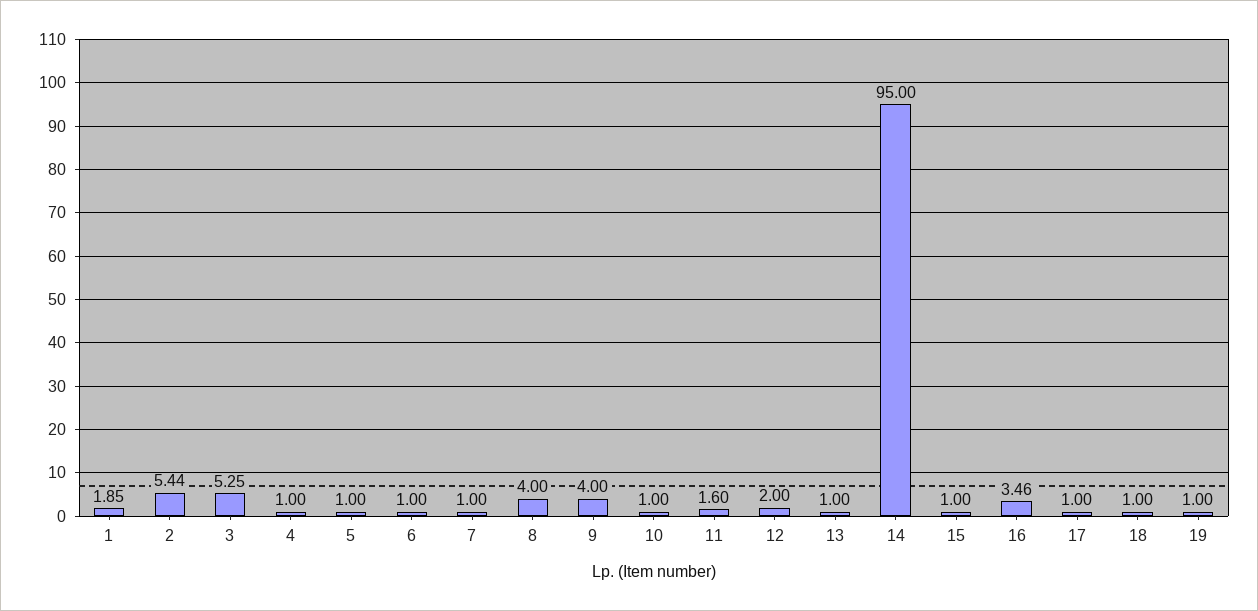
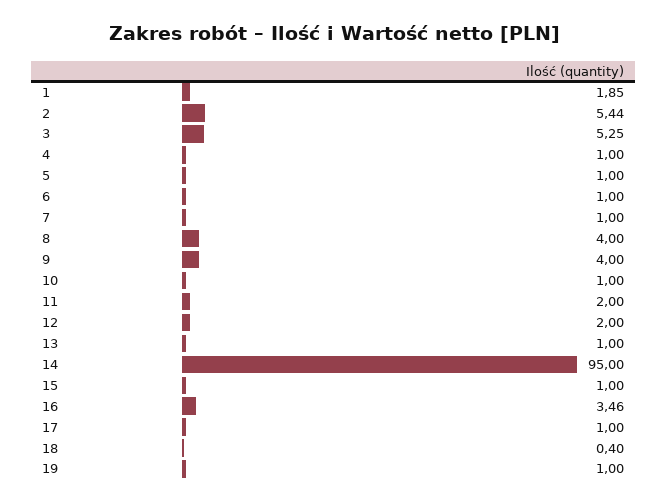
11: 1.6 -> 2
18: 1 -> 0.4

